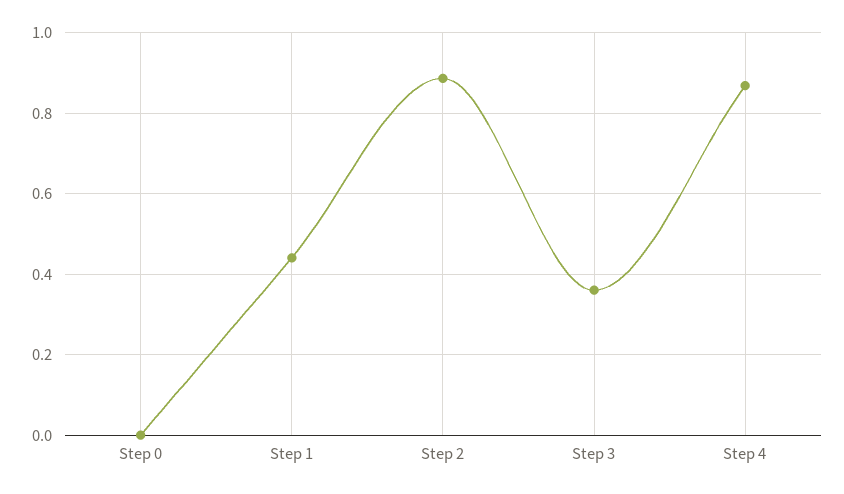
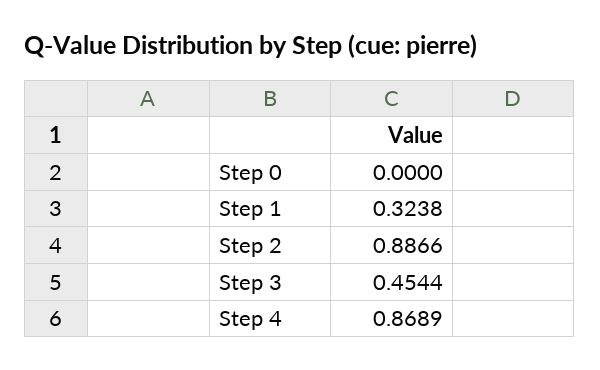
Step 1: 0.44 -> 0.3238
Step 3: 0.36 -> 0.4544

